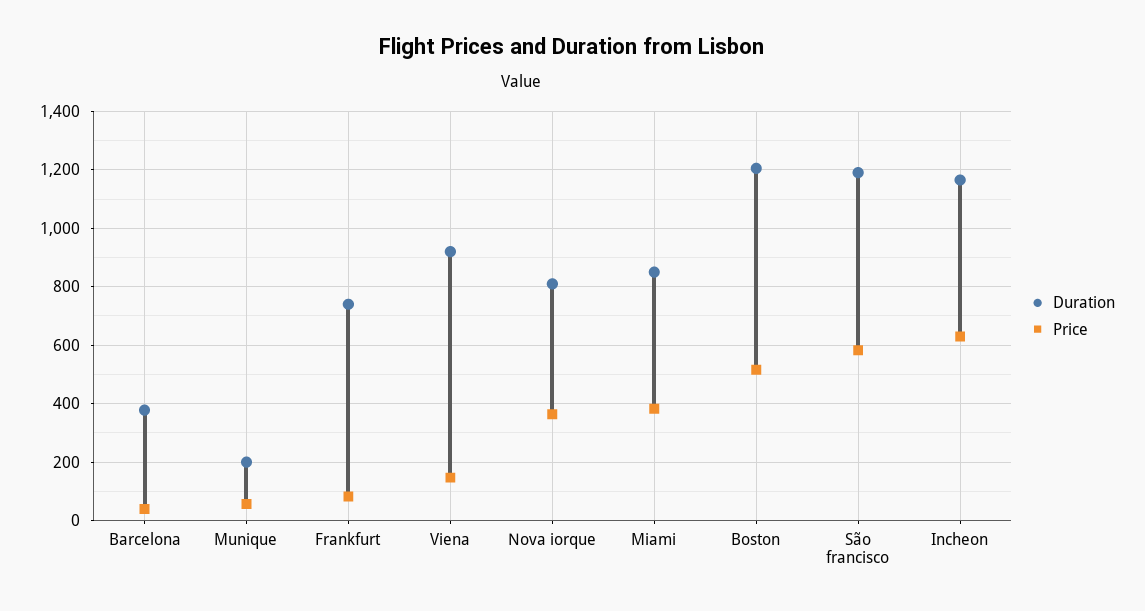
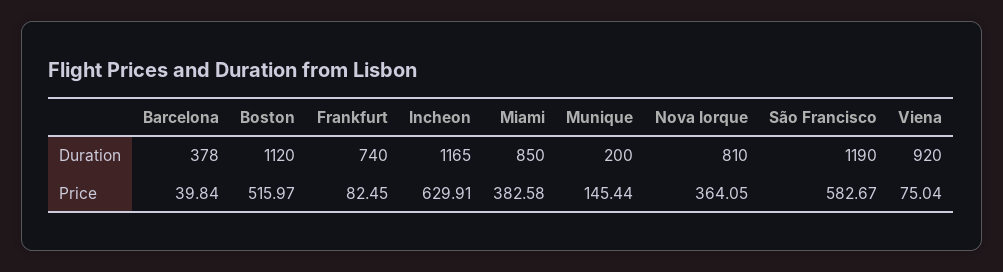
Price, Munique: 50 -> 145.44
Price, Viena: 150 -> 75.04
Duration, Boston: 1200 -> 1120

